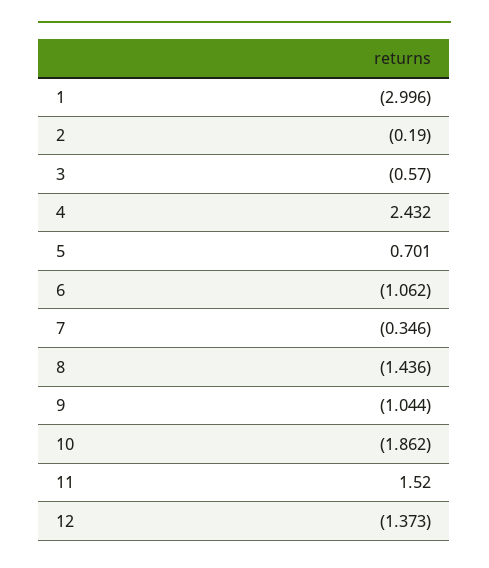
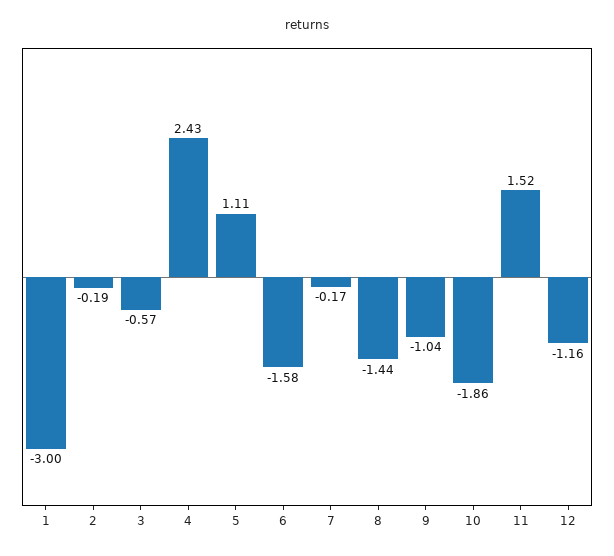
5: 0.701 -> 1.11
6: -1.062 -> -1.58
7: -0.346 -> -0.17
12: -1.373 -> -1.16

